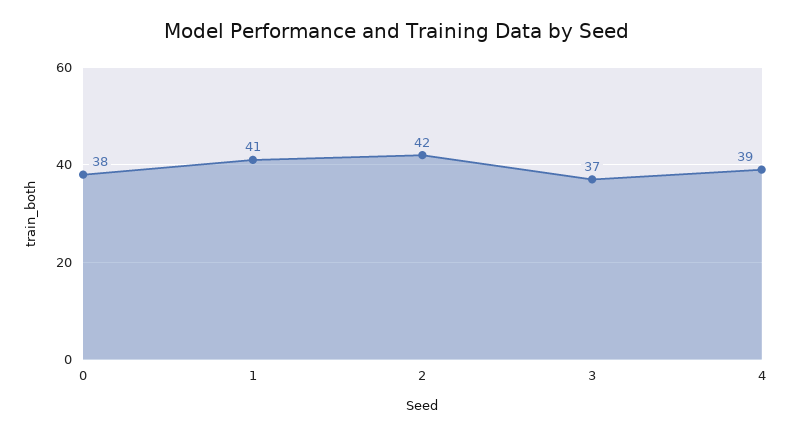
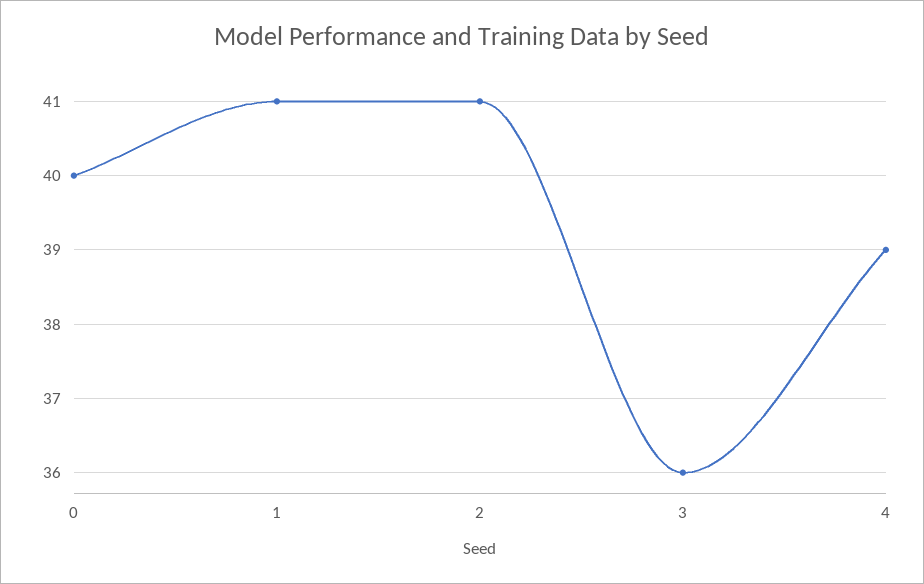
0: 38 -> 40
2: 42 -> 41
3: 37 -> 36

